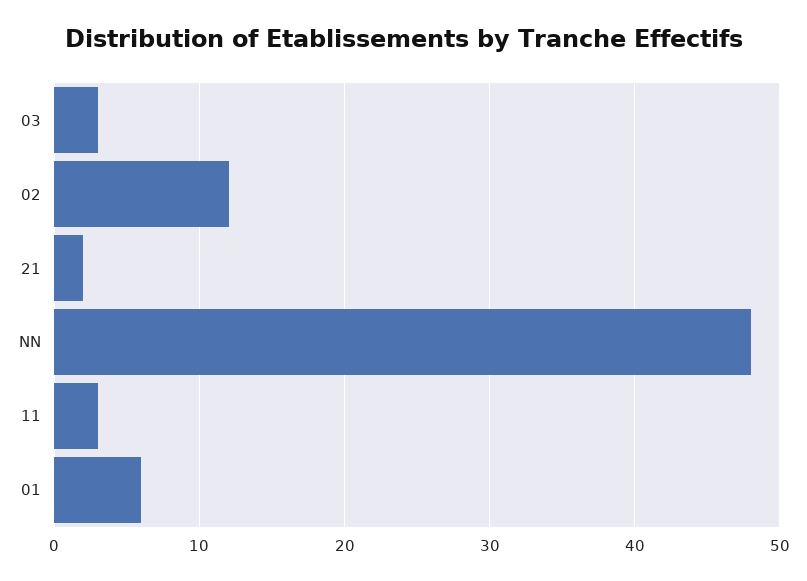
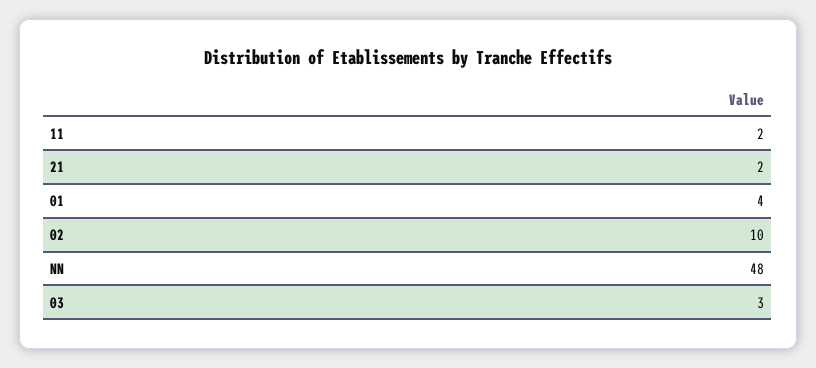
02: 12 -> 10
11: 3 -> 2
01: 6 -> 4

